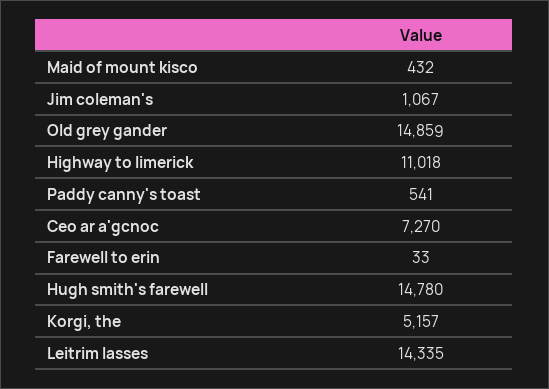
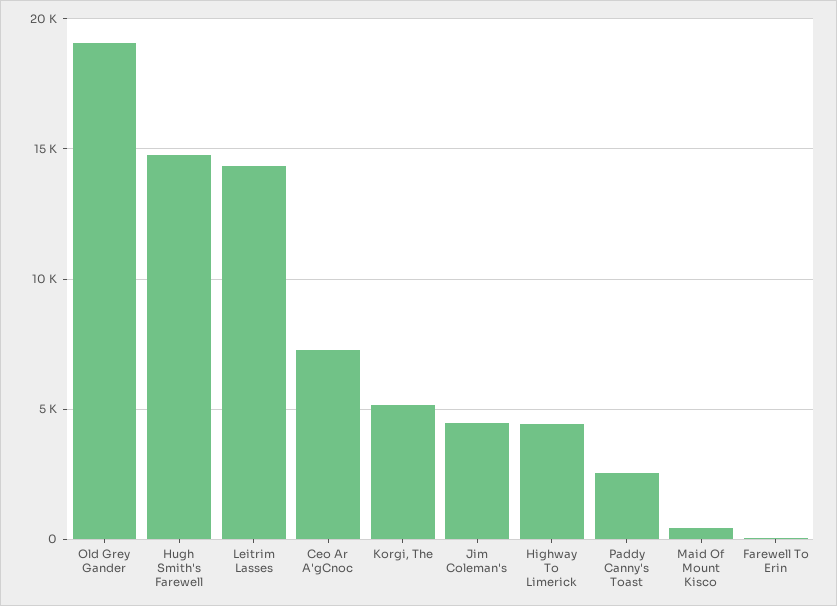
Jim coleman's: 1067 -> 4500
Old grey gander: 14859 -> 19000
Highway to limerick: 11018 -> 4500
Paddy canny's toast: 541 -> 2500

